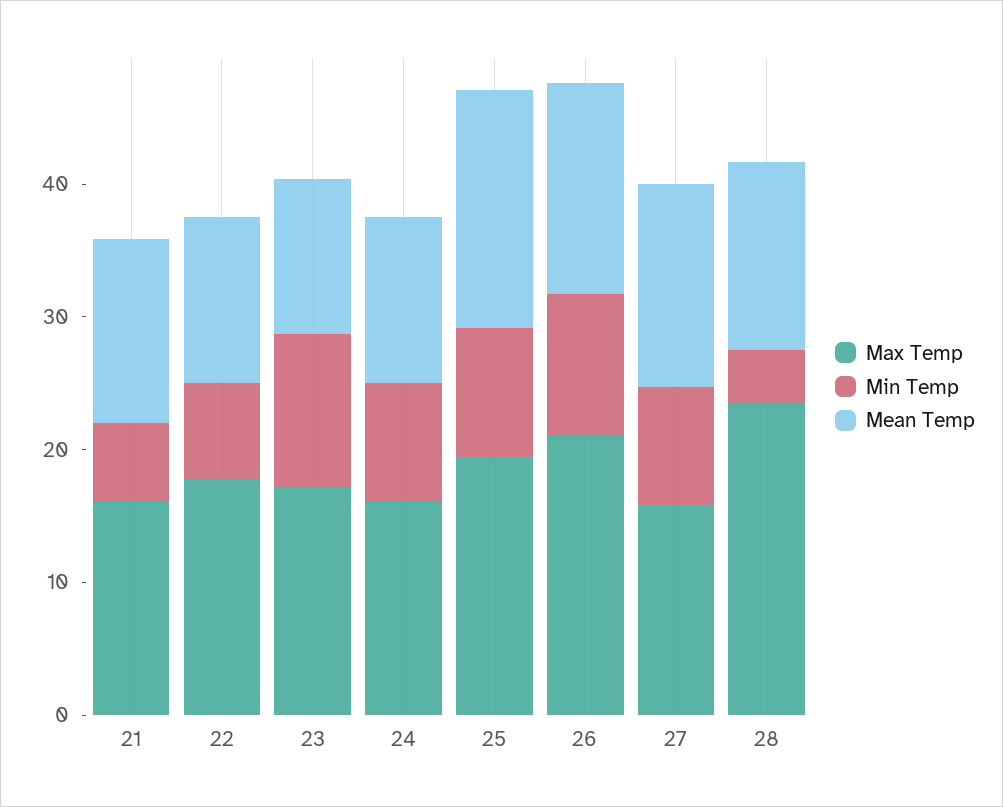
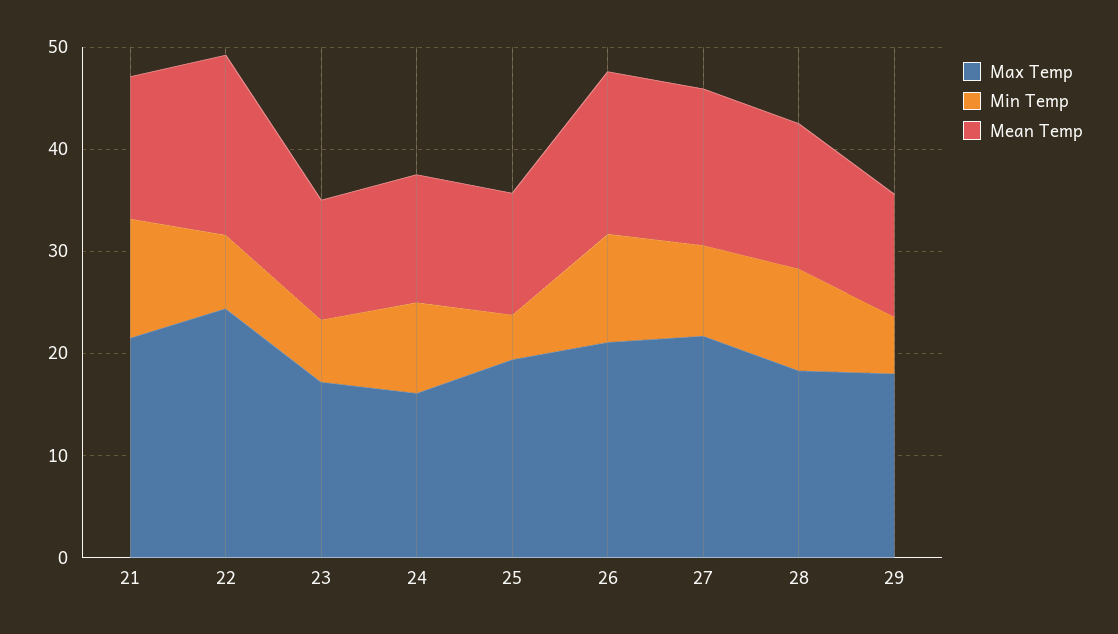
Max Temp, 21: 16 -> 22
Min Temp, 21: 6 -> 12
Max Temp, 22: 18 -> 24
Mean Temp, 22: 12 -> 18
Min Temp, 23: 12 -> 6
Min Temp, 25: 10 -> 4
Mean Temp, 25: 18 -> 12
Max Temp, 27: 16 -> 22
Max Temp, 28: 24 -> 18
Min Temp, 28: 4 -> 10
Max Temp, 29: none -> 18
Min Temp, 29: none -> 6
Mean Temp, 29: none -> 12

